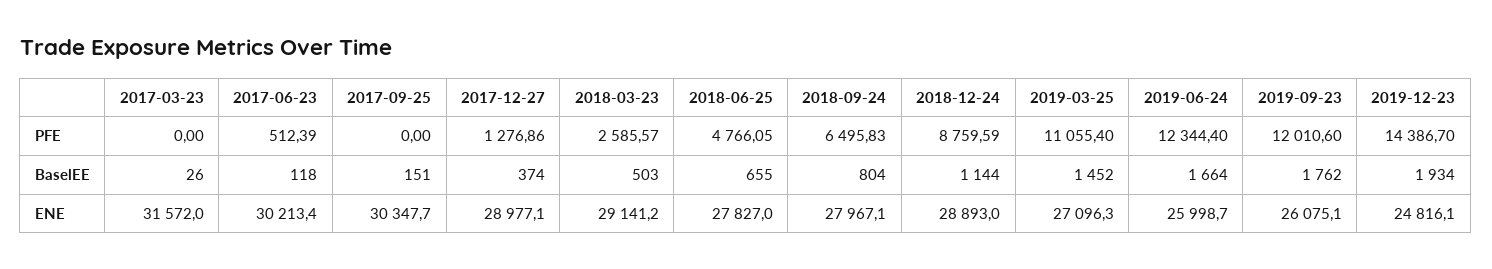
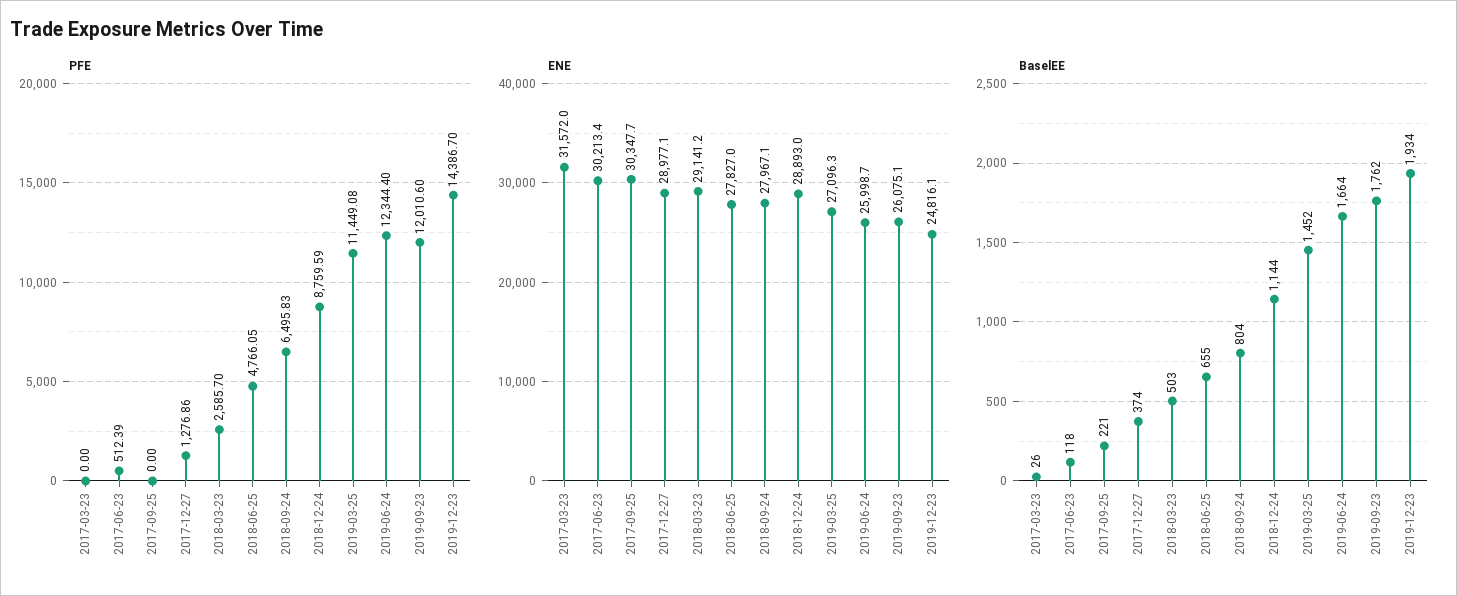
PFE, 2018-03-23: 2585.57 -> 2585.7
PFE, 2019-03-25: 11055.4 -> 11449.08
BaselEE, 2017-09-25: 151 -> 221

